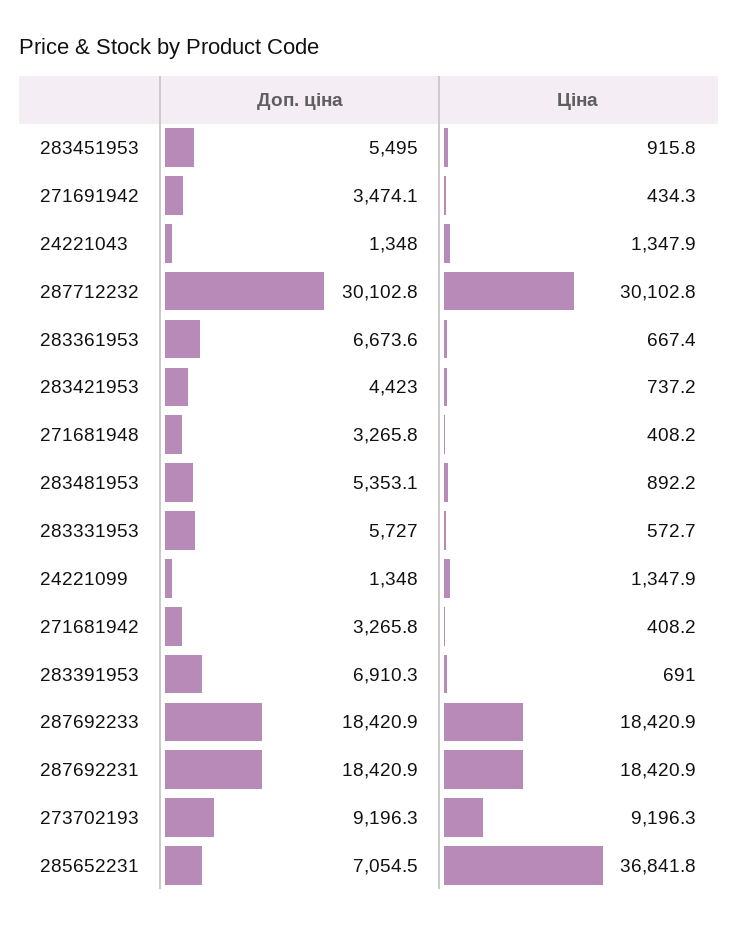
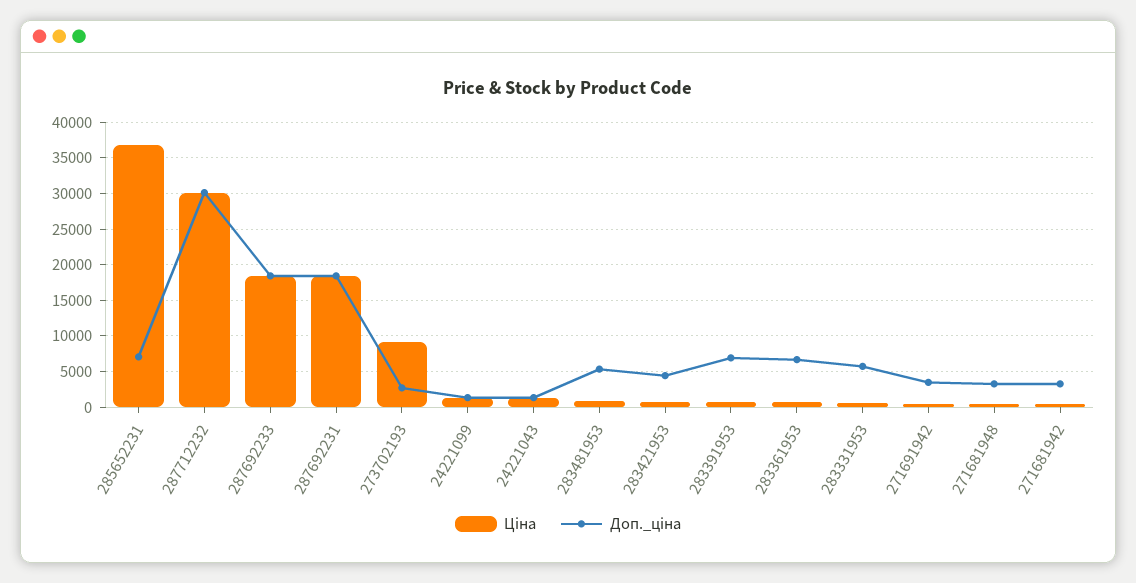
Доп. ціна, 283451953: 5495 -> none
Ціна, 283451953: 915.8 -> none
Доп. ціна, 273702193: 9196.3 -> 3000

